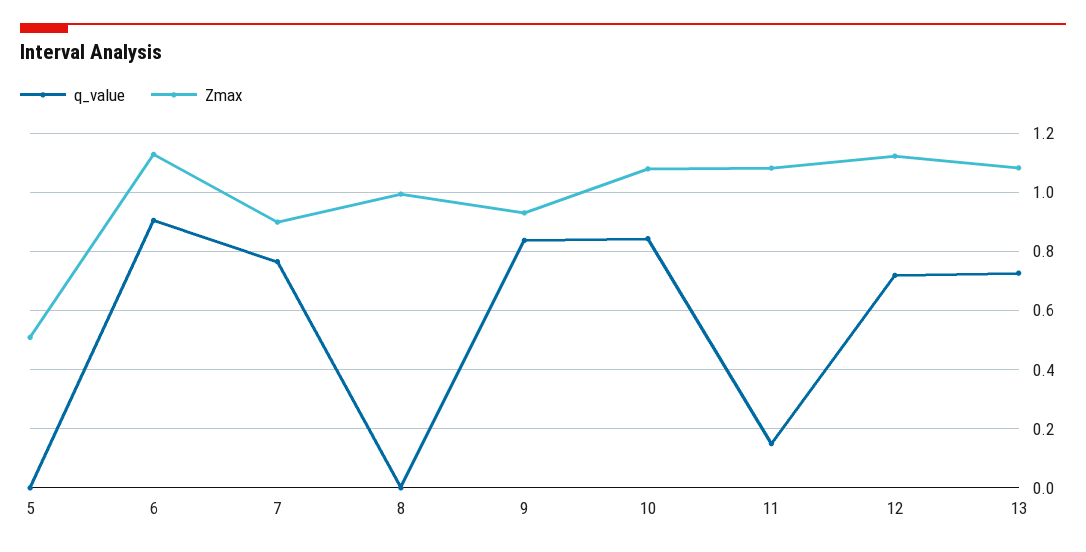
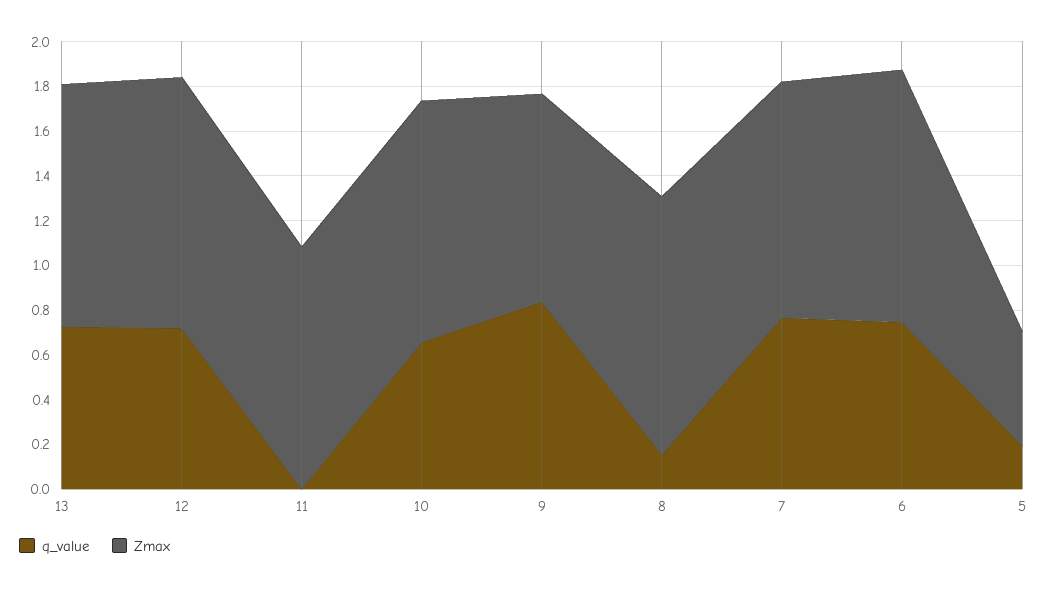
q_value, 5: 0 -> 0.2
q_value, 6: 0.9 -> 0.75
Zmax, 7: 0.9 -> 1.05
q_value, 8: 0 -> 0.15
Zmax, 8: 1 -> 1.15
q_value, 10: 0.85 -> 0.65
q_value, 11: 0.15 -> 0

